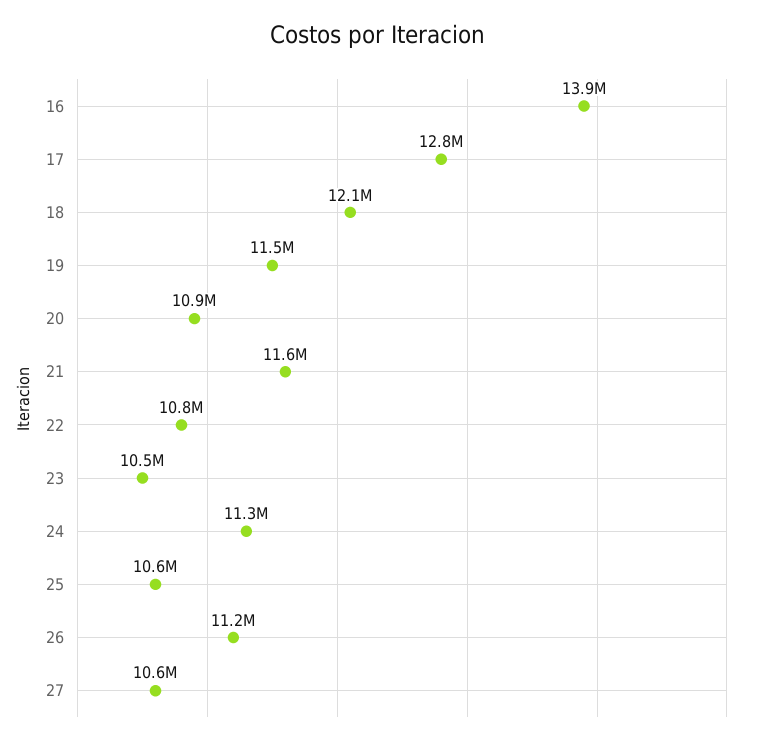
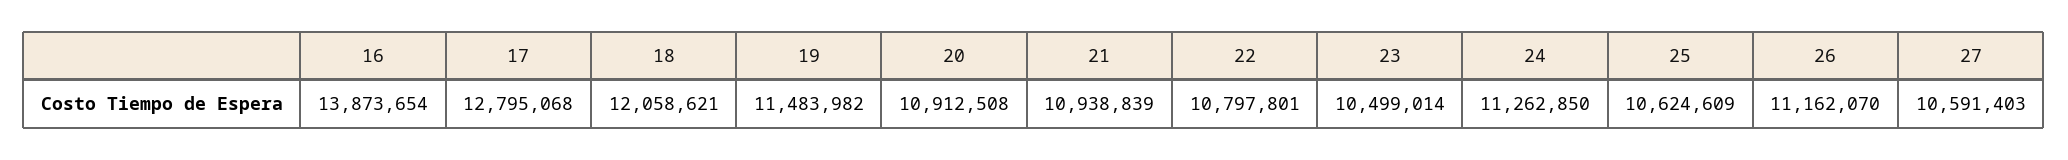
21: 11600000 -> 10938839

